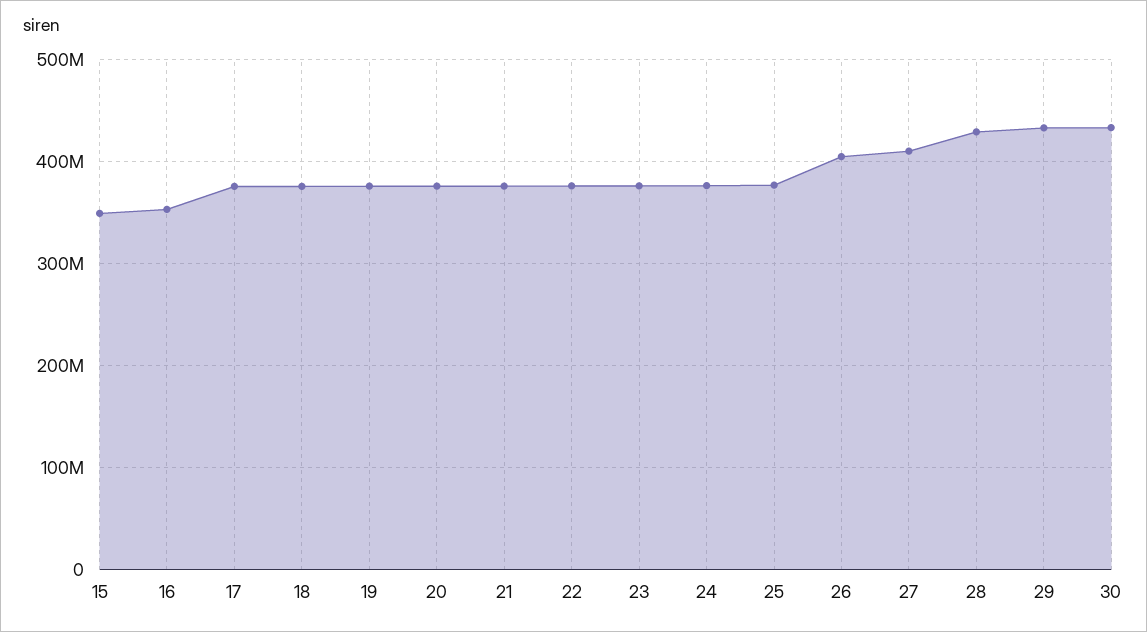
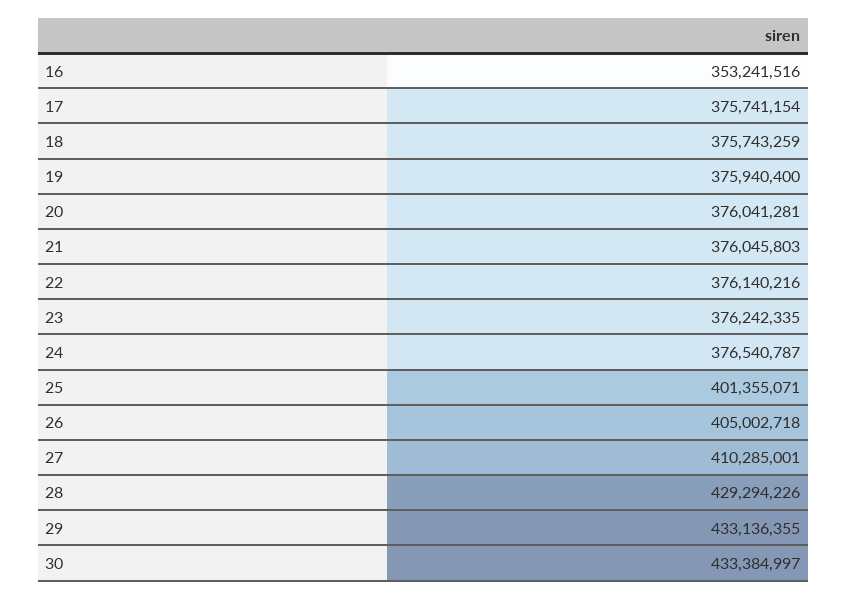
15: 350000000 -> none
25: 380000000 -> 401355071

